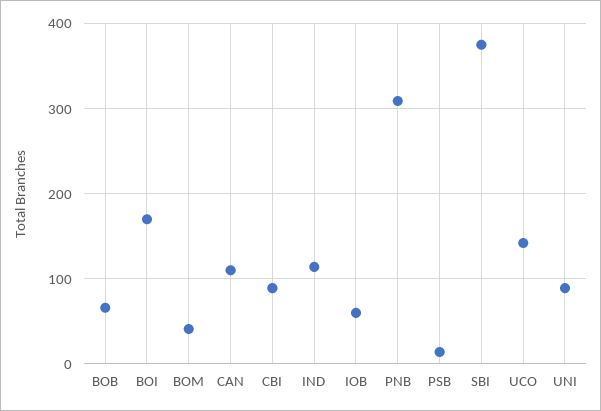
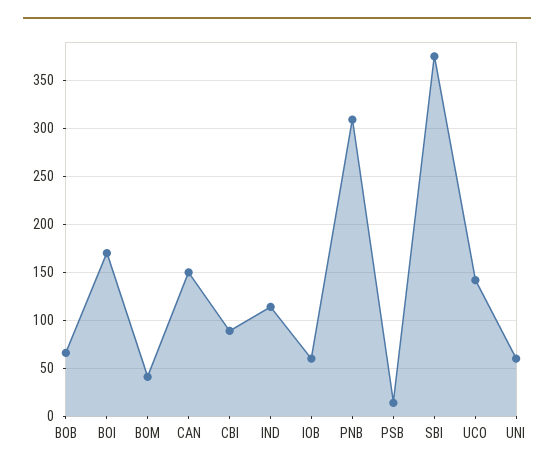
CAN: 110 -> 150
UNI: 90 -> 60

